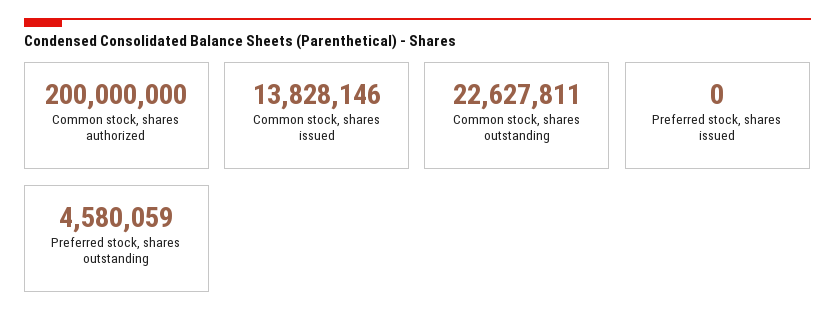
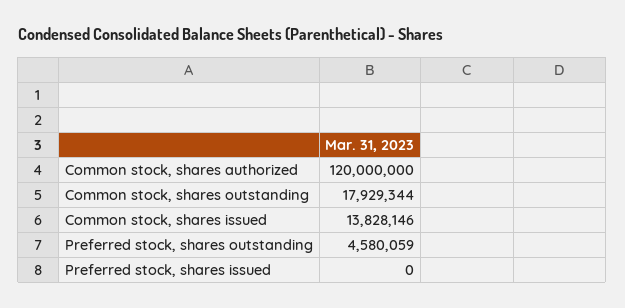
Common stock, shares authorized: 200000000 -> 120000000
Common stock, shares outstanding: 22627811 -> 17929344

